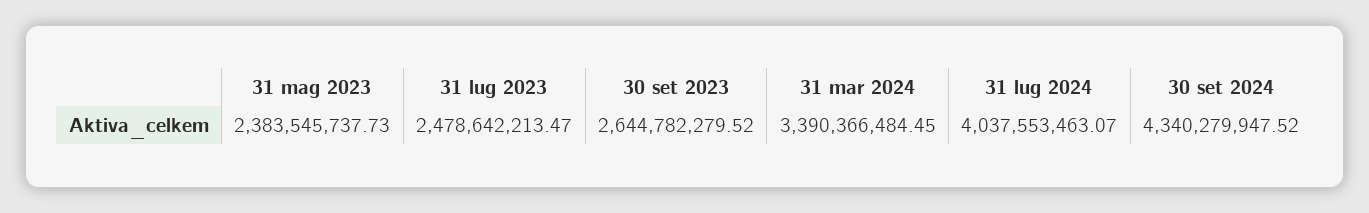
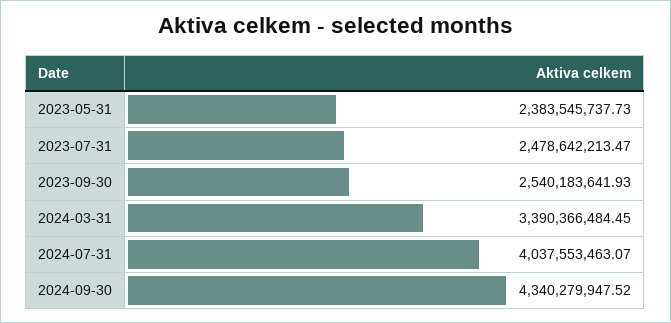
30 set 2023: 2644782279.52 -> 2540183641.93

